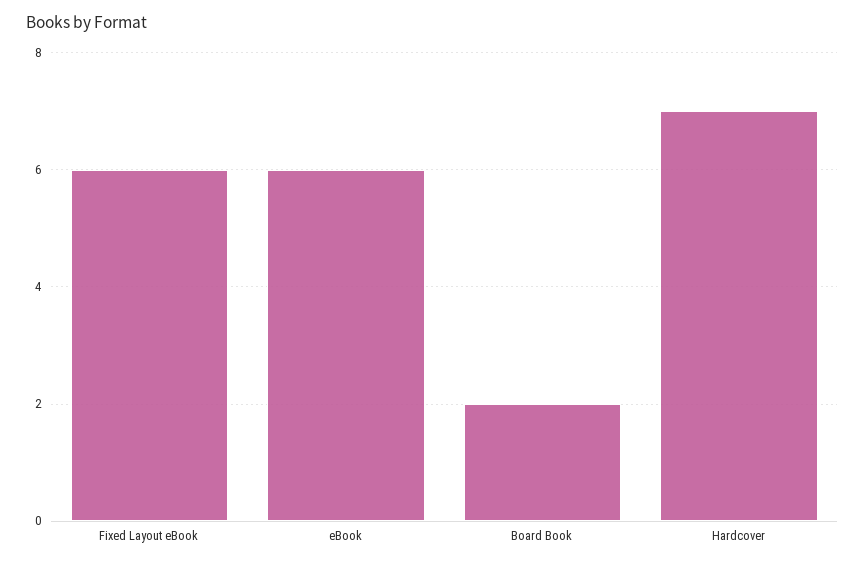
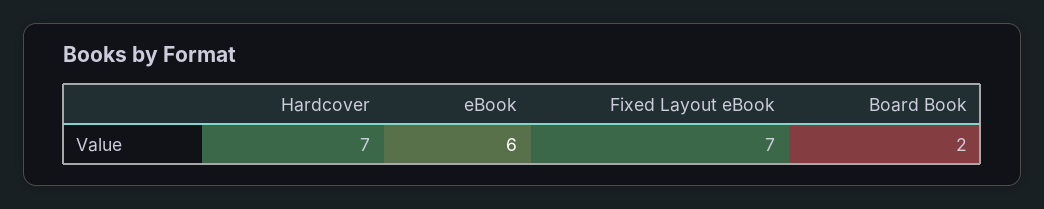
Fixed Layout eBook: 6 -> 7

